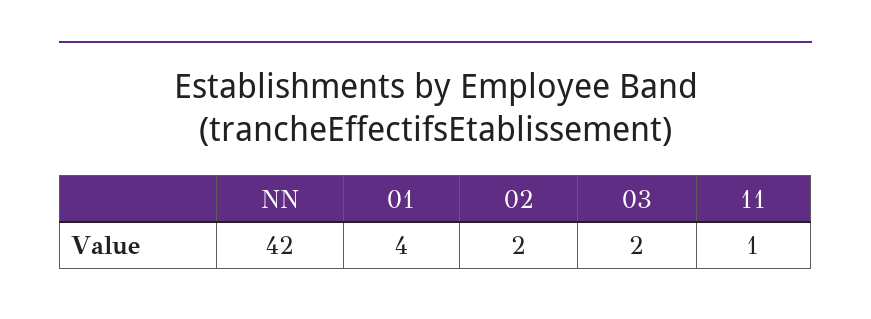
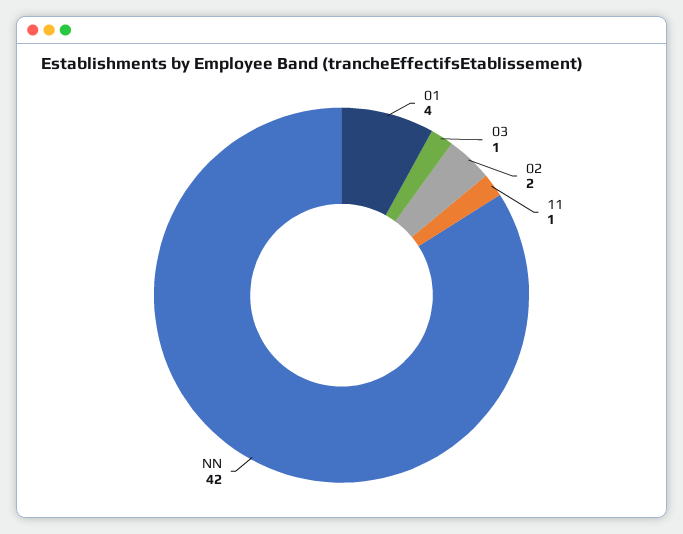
03: 2 -> 1

